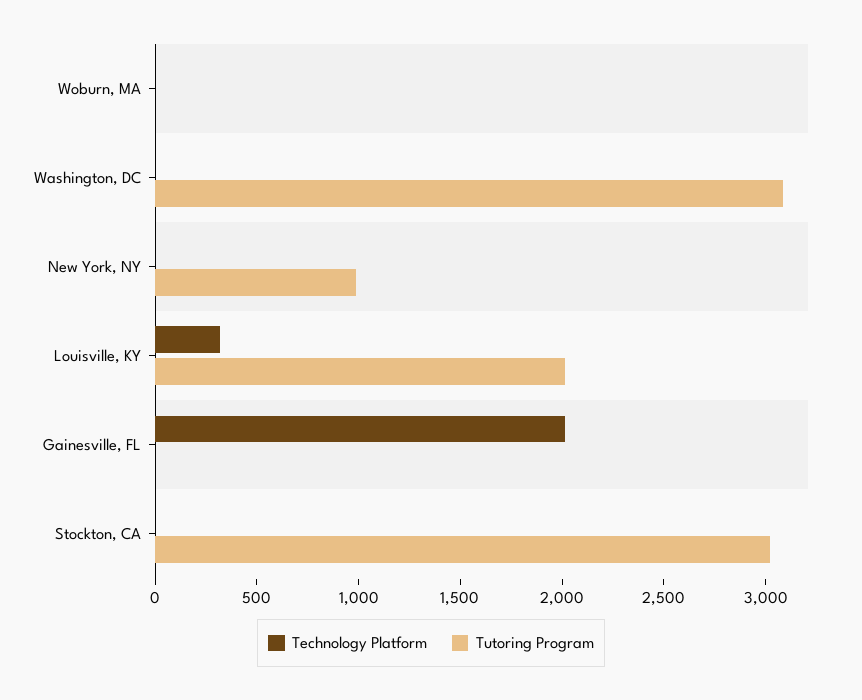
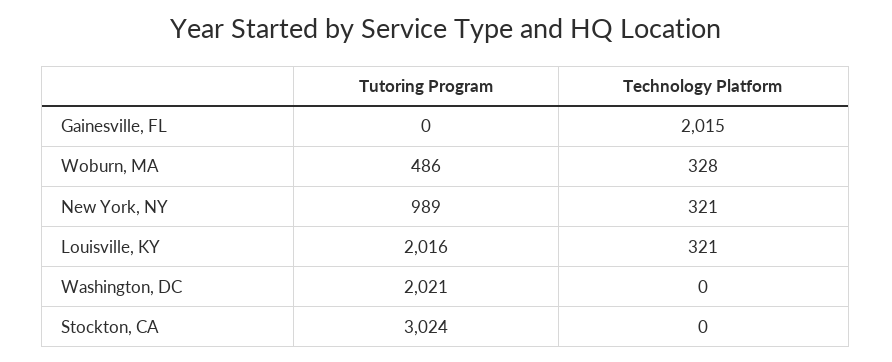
Technology Platform, Woburn, MA: 0 -> 328
Tutoring Program, Woburn, MA: 0 -> 486
Tutoring Program, Washington, DC: 3100 -> 2021
Technology Platform, New York, NY: 0 -> 321

